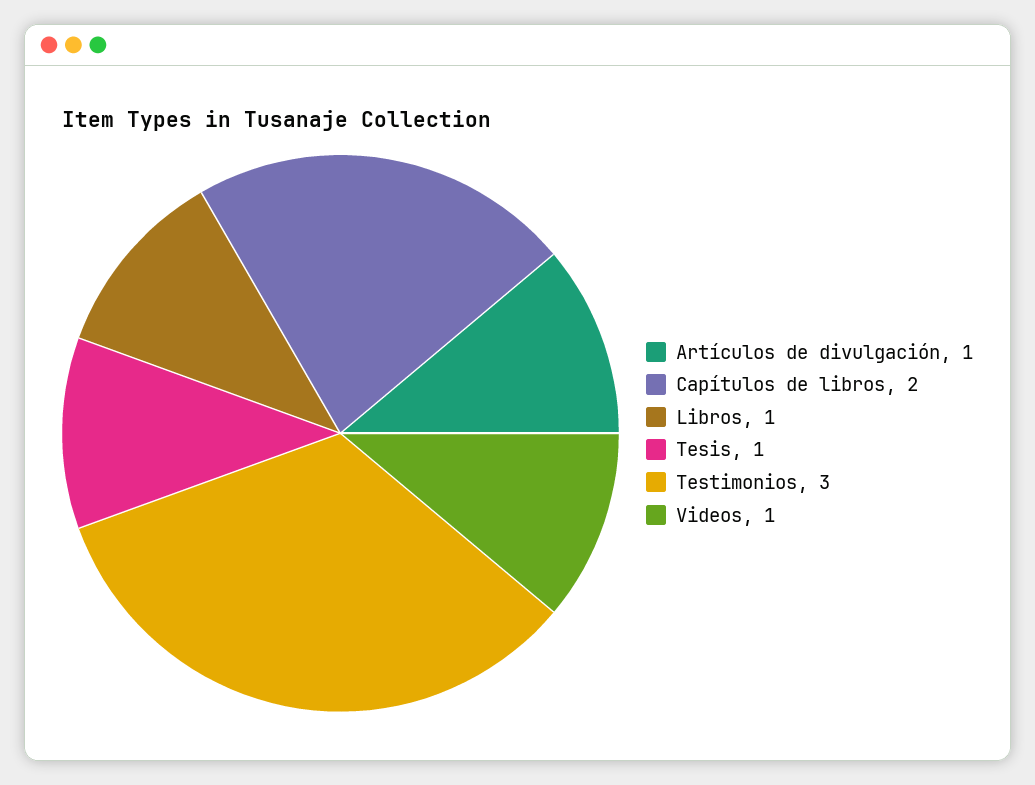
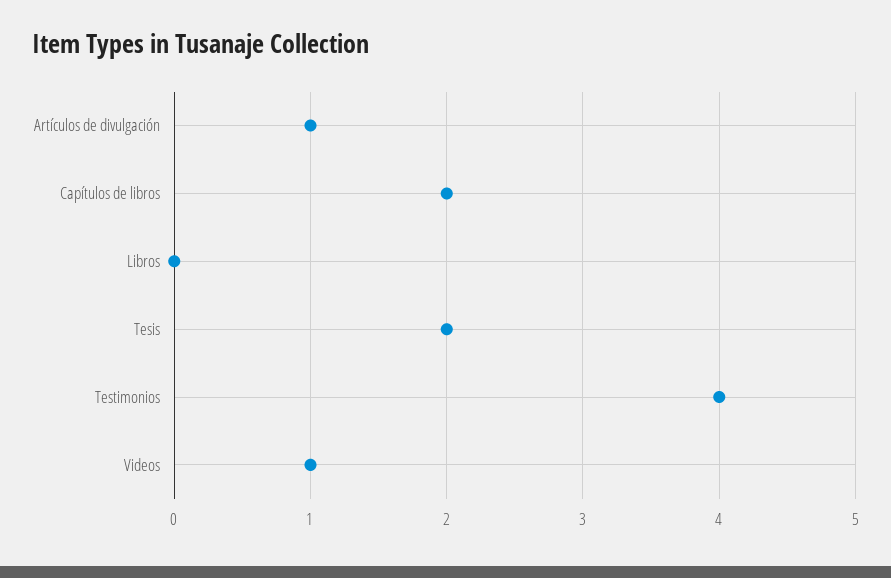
Libros: 1 -> 0
Tesis: 1 -> 2
Testimonios: 3 -> 4

